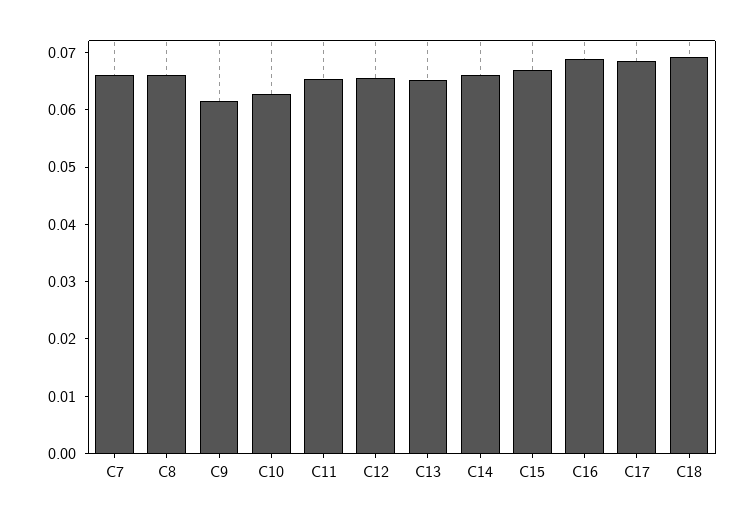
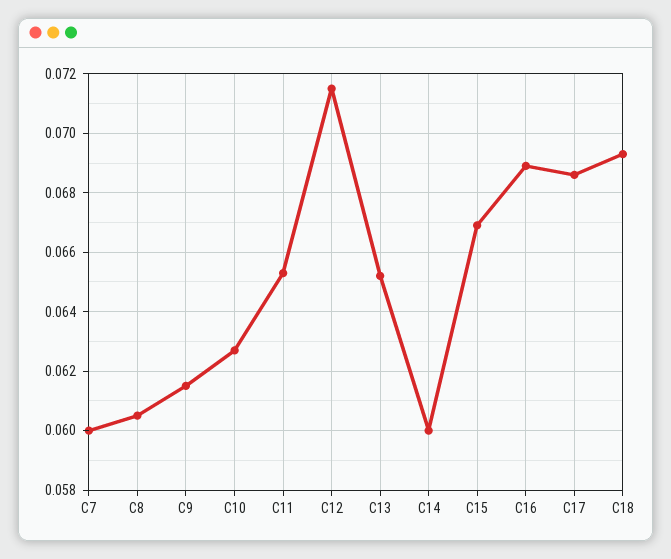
C7: 0.066 -> 0.06
C8: 0.066 -> 0.0605
C12: 0.066 -> 0.0715
C14: 0.066 -> 0.06

